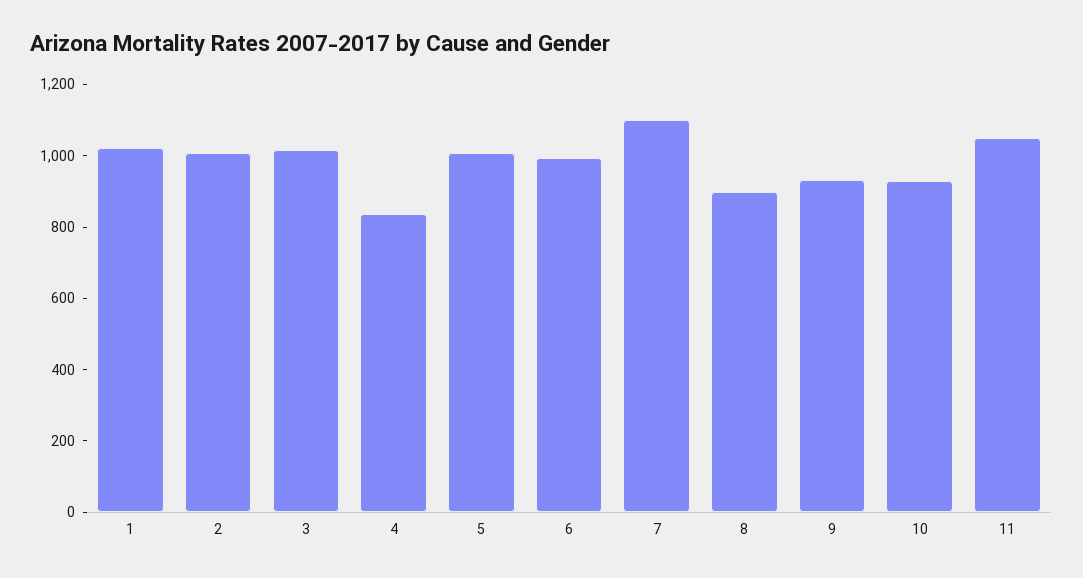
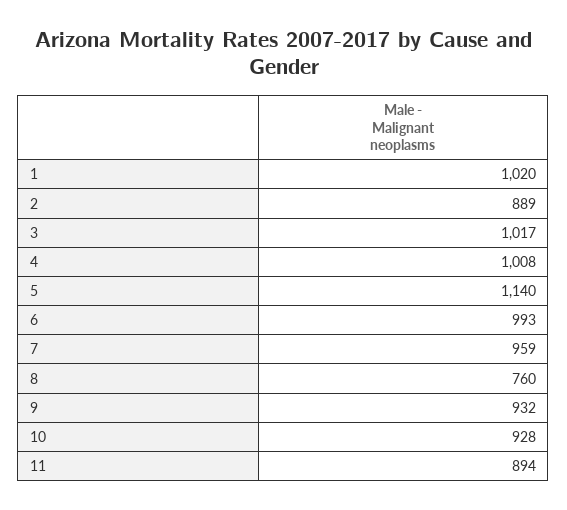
2: 1000 -> 889
4: 850 -> 1008
5: 1000 -> 1140
7: 1100 -> 959
8: 900 -> 760
11: 1050 -> 894

